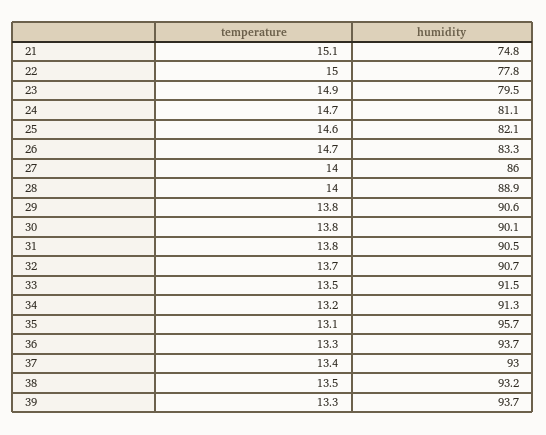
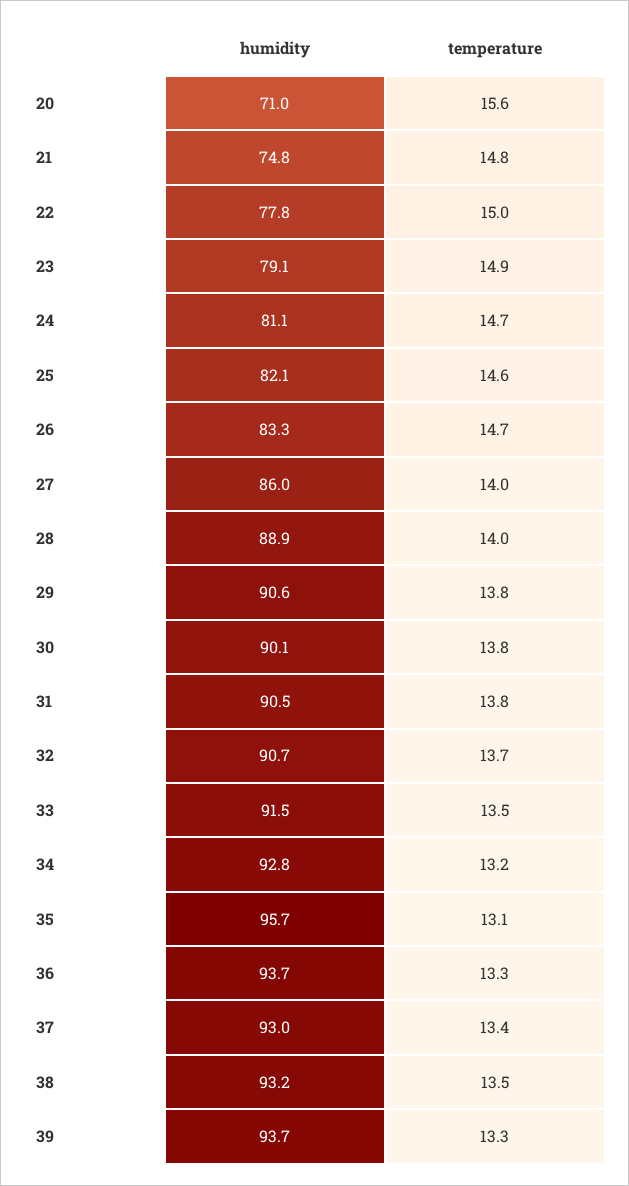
temperature, 21: 15.1 -> 14.8
humidity, 23: 79.5 -> 79.1
humidity, 34: 91.3 -> 92.8
humidity, 20: none -> 71
temperature, 20: none -> 15.6

